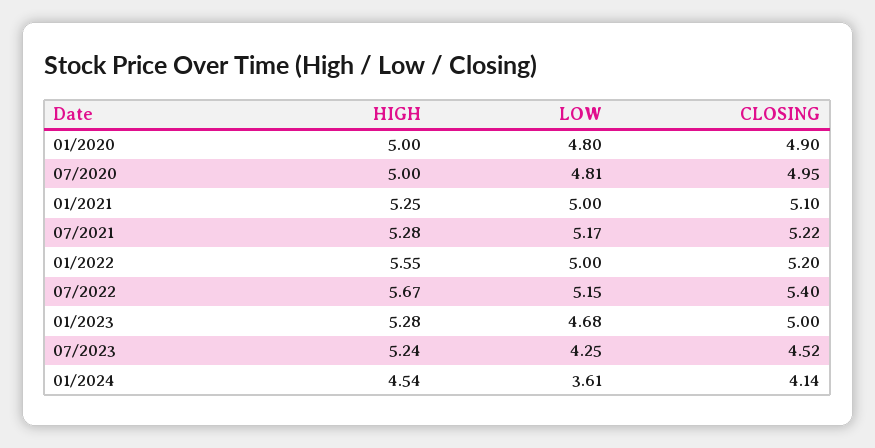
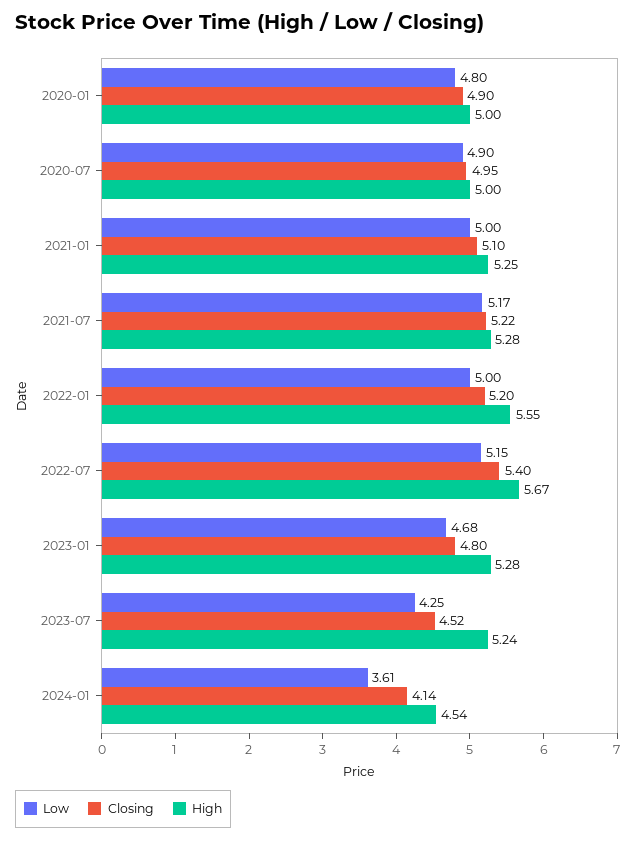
LOW, 07/2020: 4.81 -> 4.9
CLOSING, 01/2023: 5 -> 4.8

